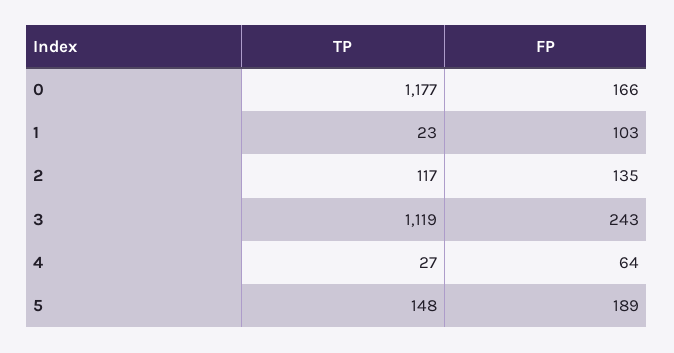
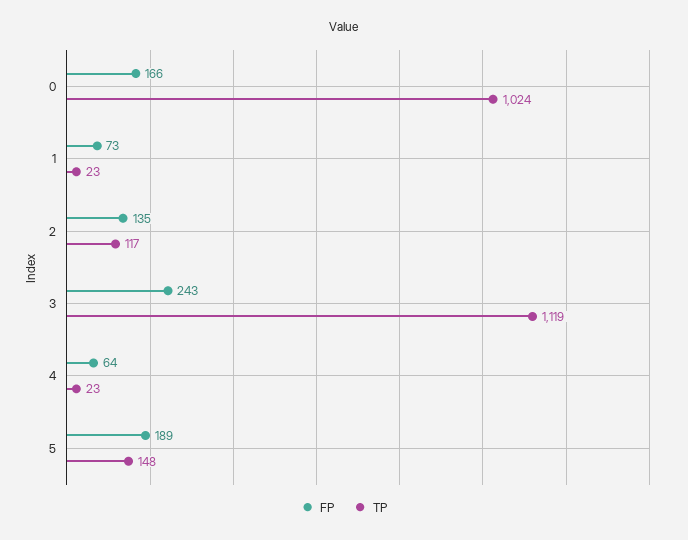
TP, 0: 1177 -> 1024
FP, 1: 103 -> 73
TP, 4: 27 -> 23

